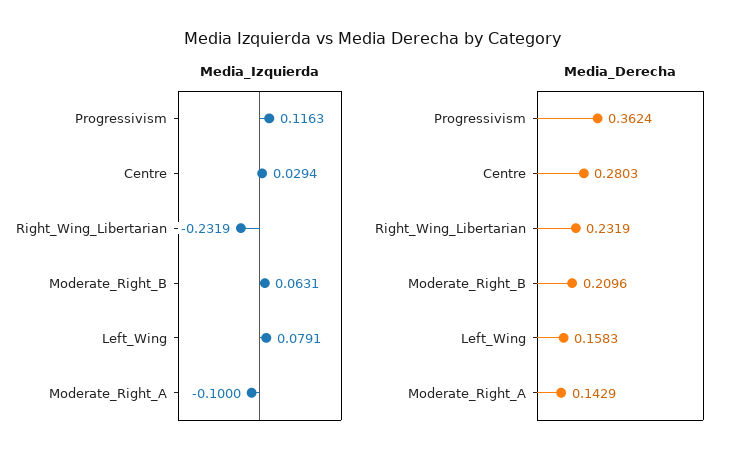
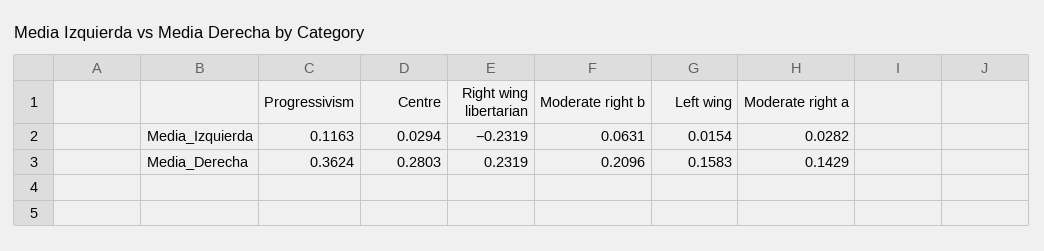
Media_Izquierda, Left_Wing: 0.0791 -> 0.0154
Media_Izquierda, Moderate_Right_A: -0.1 -> 0.0282

